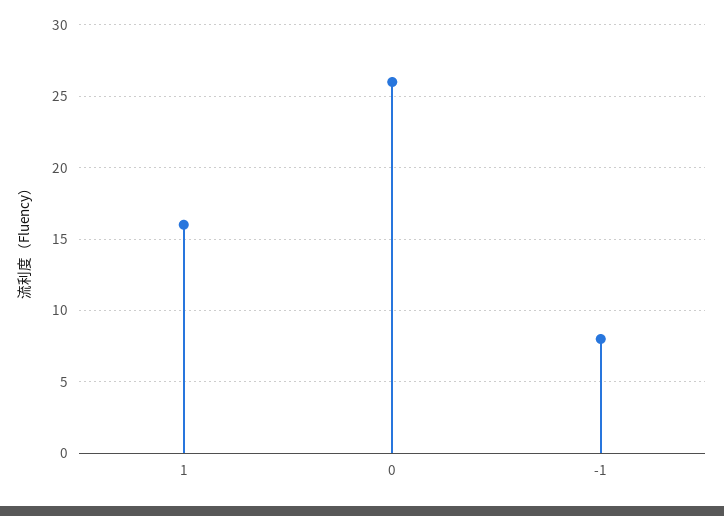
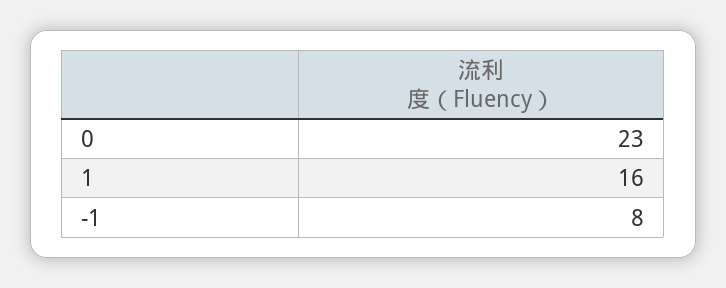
0: 26 -> 23

